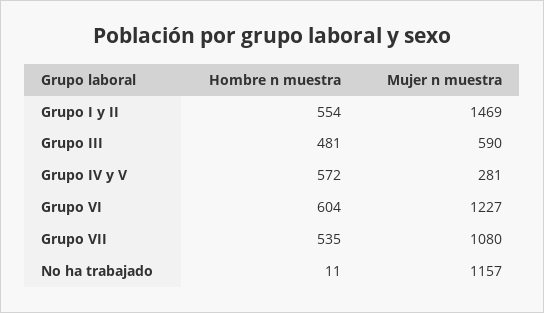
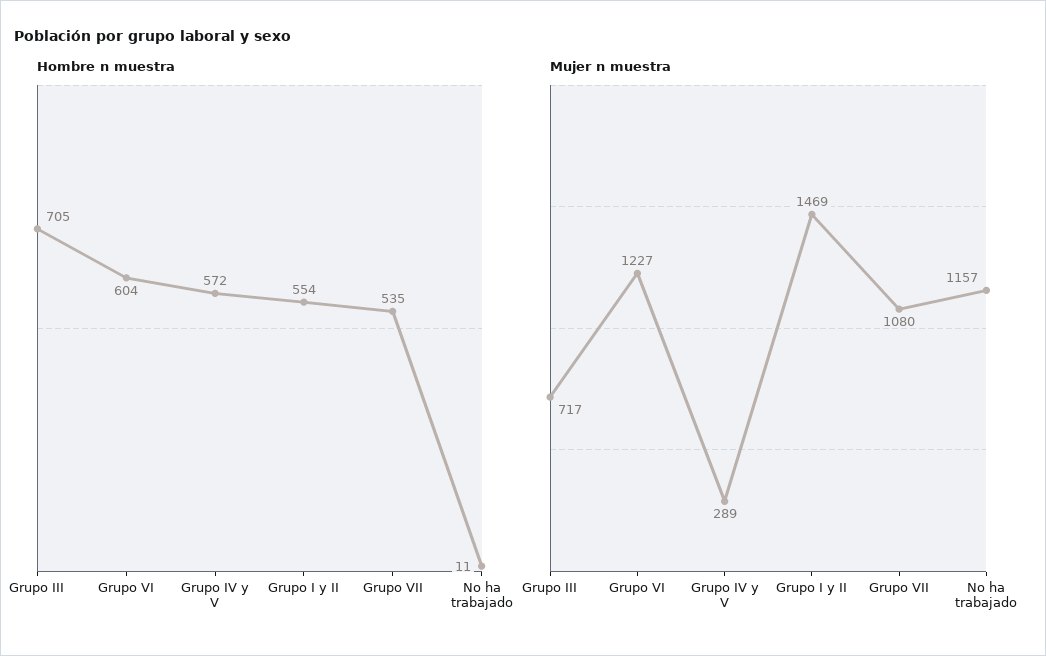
Hombre n muestra, Grupo III: 481 -> 705
Mujer n muestra, Grupo III: 590 -> 717
Mujer n muestra, Grupo IV y V: 281 -> 289

